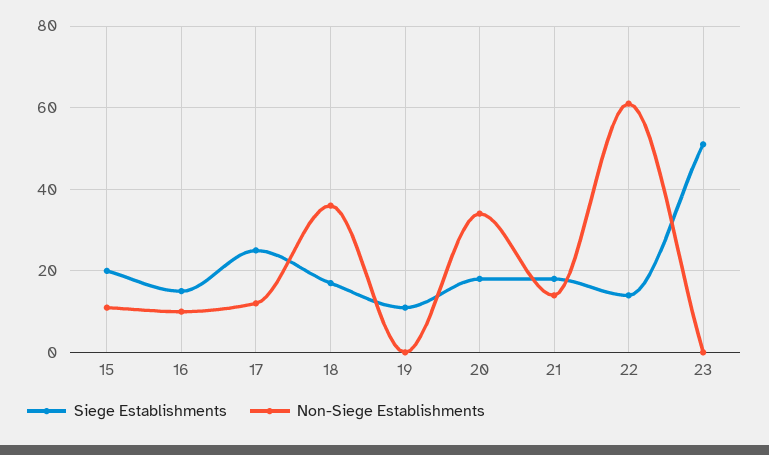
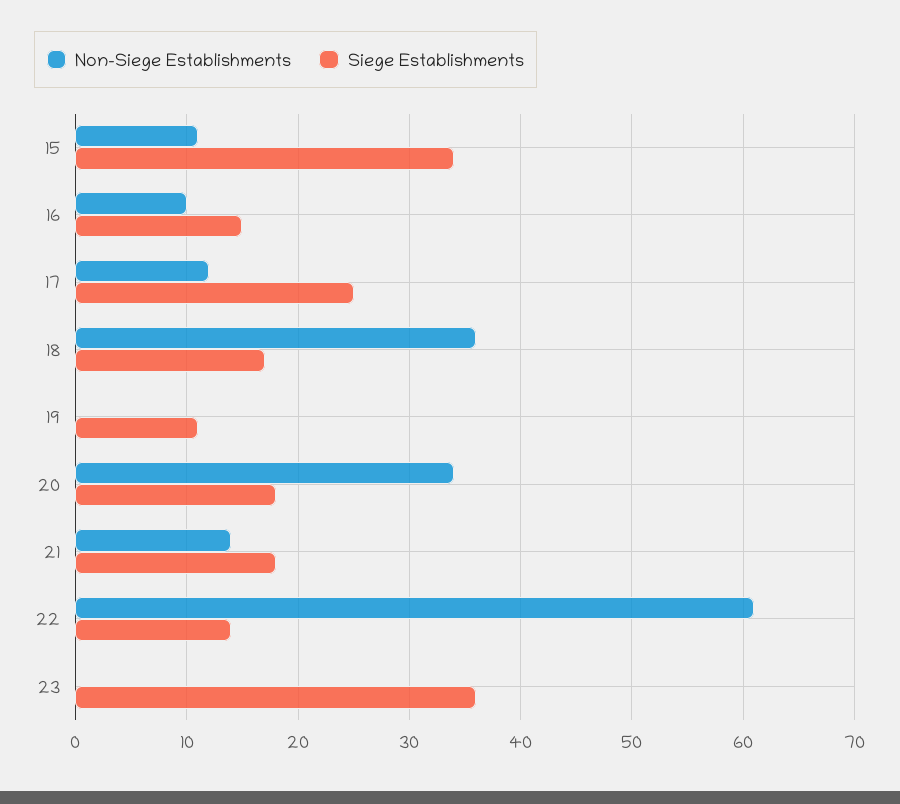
Siege Establishments, 15: 20 -> 34
Siege Establishments, 23: 50 -> 36

